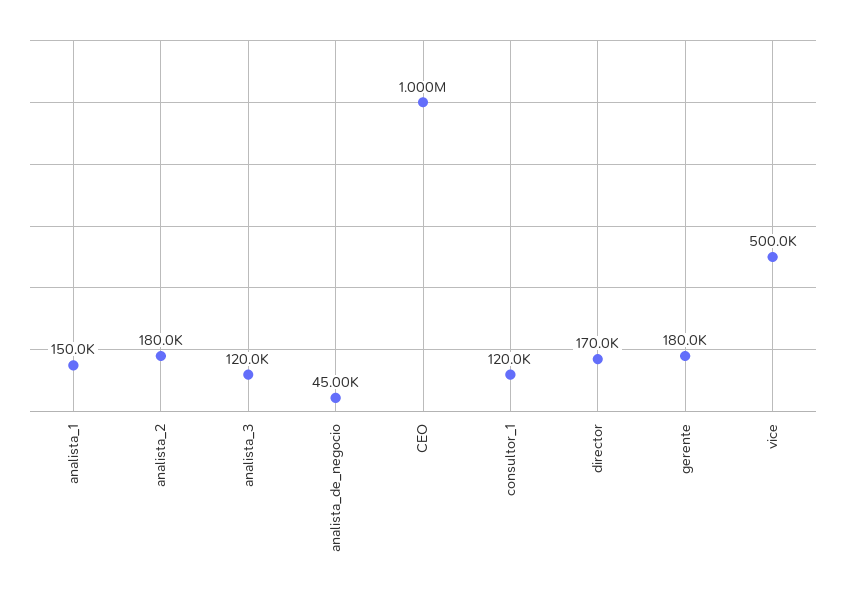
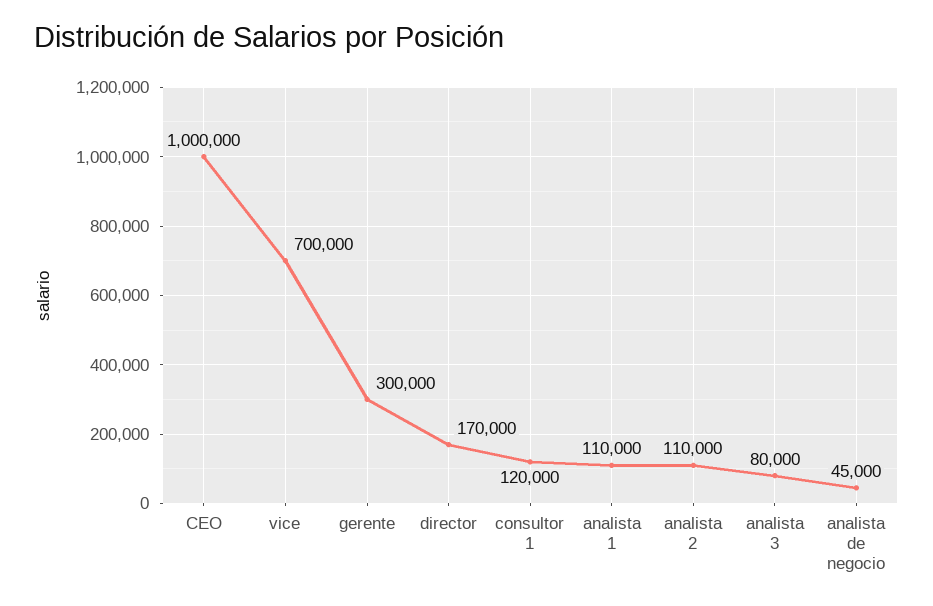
analista_1: 150000 -> 110000
analista_2: 180000 -> 110000
analista_3: 120000 -> 80000
gerente: 180000 -> 300000
vice: 500000 -> 700000

